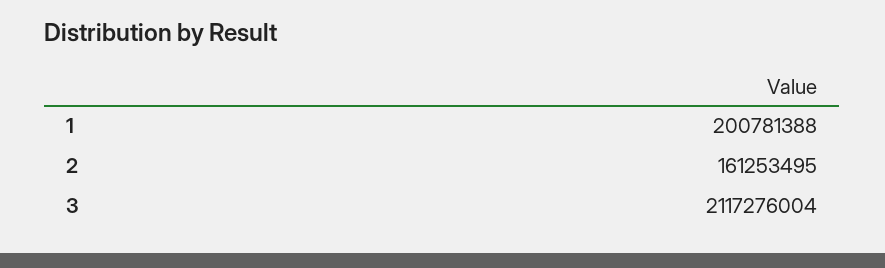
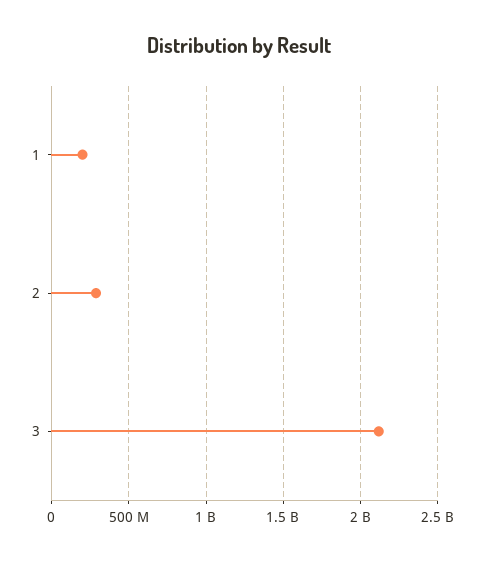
2: 161253495 -> 300000000

